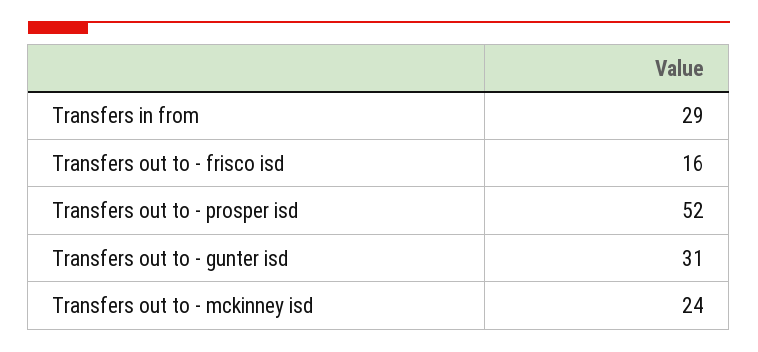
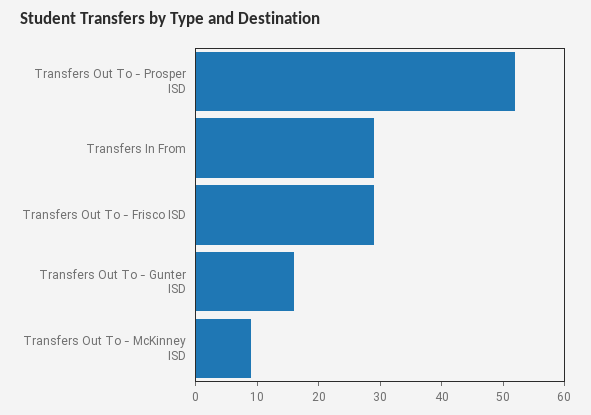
Transfers out to - frisco isd: 16 -> 30
Transfers out to - gunter isd: 31 -> 15
Transfers out to - mckinney isd: 24 -> 10

